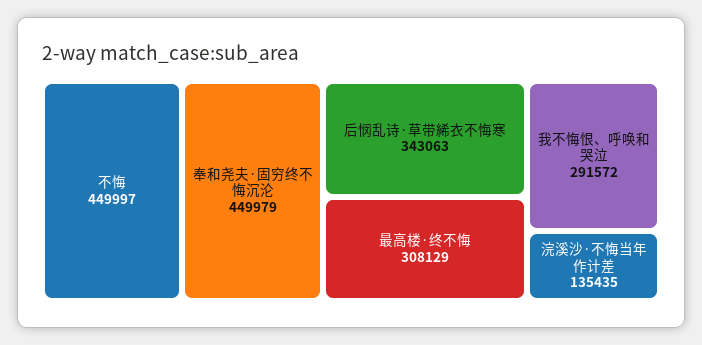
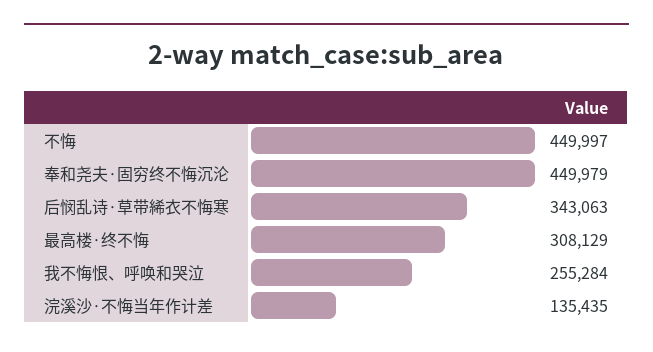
我不悔恨、呼唤和哭泣: 291572 -> 255284

